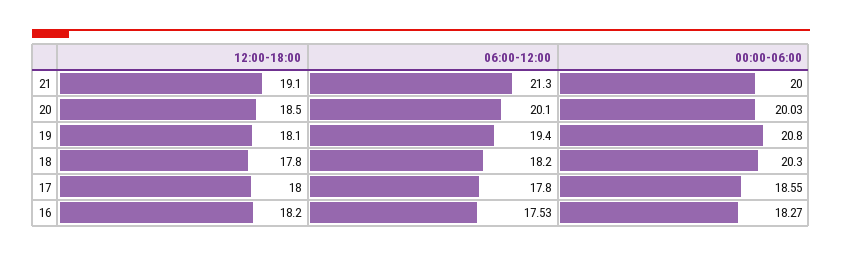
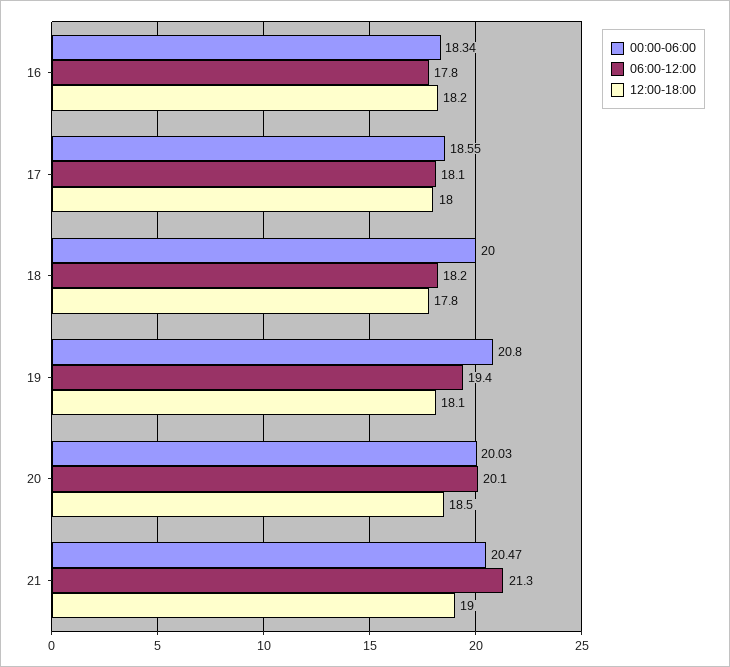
12:00-18:00, 21: 19.1 -> 19
00:00-06:00, 21: 20 -> 20.47
00:00-06:00, 18: 20.3 -> 20
06:00-12:00, 17: 17.8 -> 18.1
06:00-12:00, 16: 17.53 -> 17.8
00:00-06:00, 16: 18.27 -> 18.34

